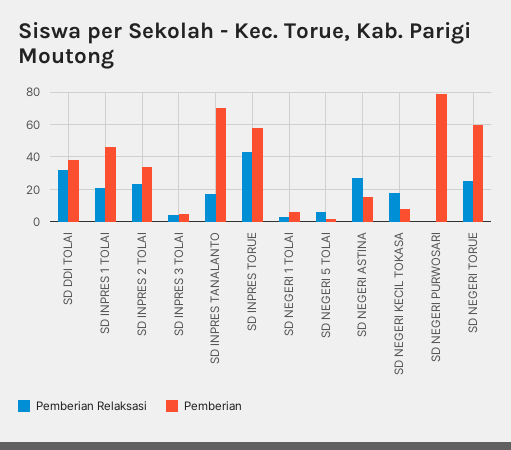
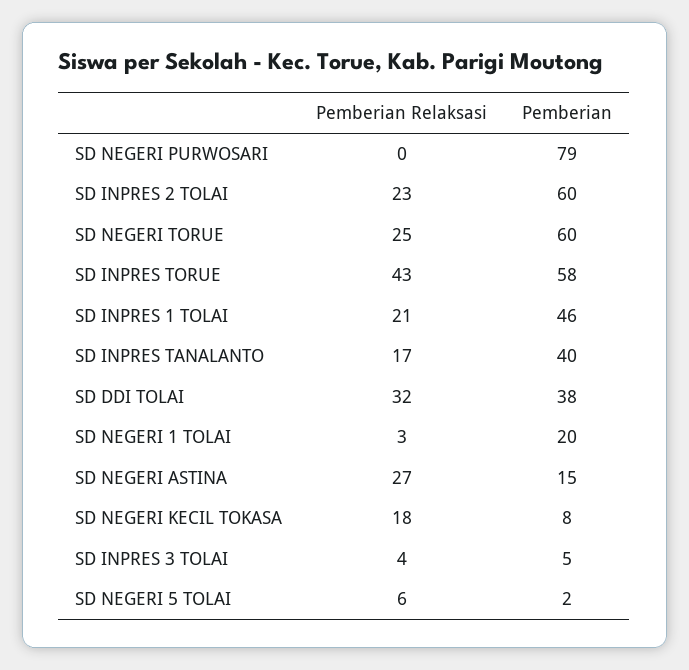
Pemberian, SD INPRES 2 TOLAI: 35 -> 60
Pemberian, SD INPRES TANALANTO: 70 -> 40
Pemberian, SD NEGERI 1 TOLAI: 5 -> 20

